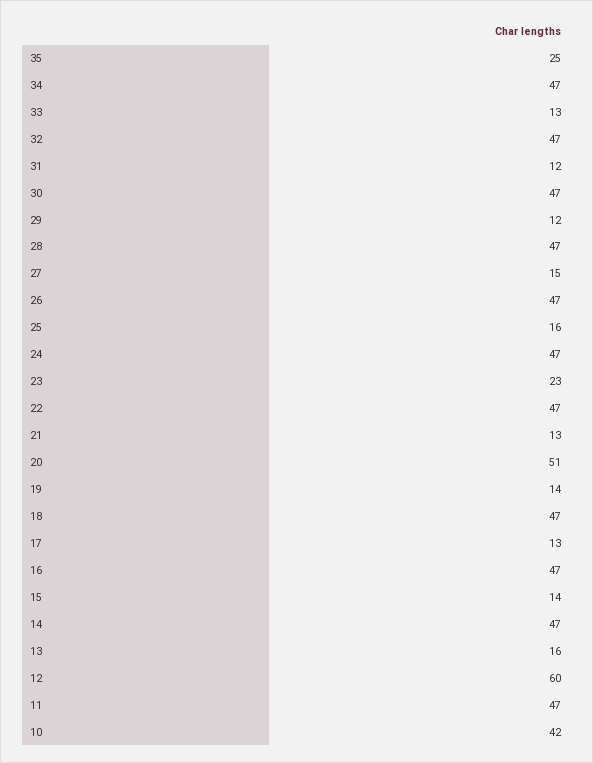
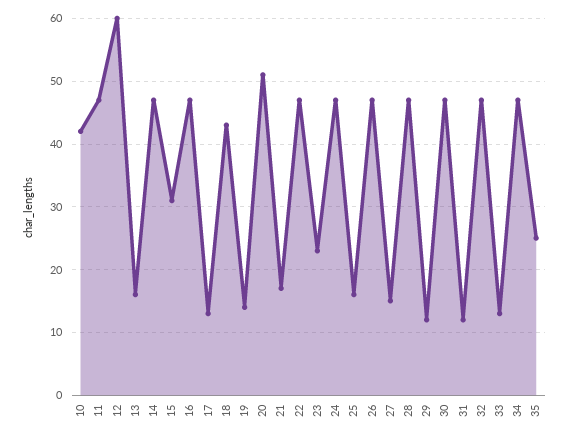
21: 13 -> 17
18: 47 -> 43
15: 14 -> 31

